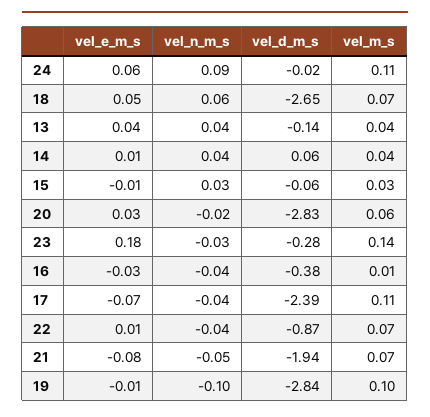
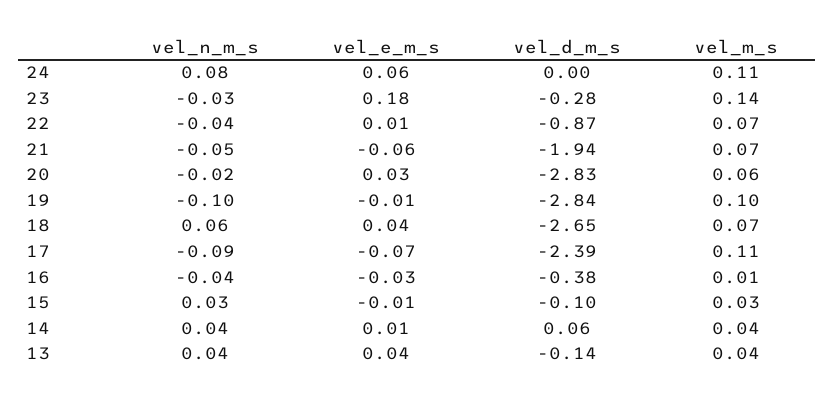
vel_n_m_s, 24: 0.09 -> 0.08
vel_d_m_s, 24: -0.02 -> 0
vel_e_m_s, 18: 0.05 -> 0.04
vel_d_m_s, 15: -0.06 -> -0.1
vel_n_m_s, 17: -0.04 -> -0.09
vel_e_m_s, 21: -0.08 -> -0.06

